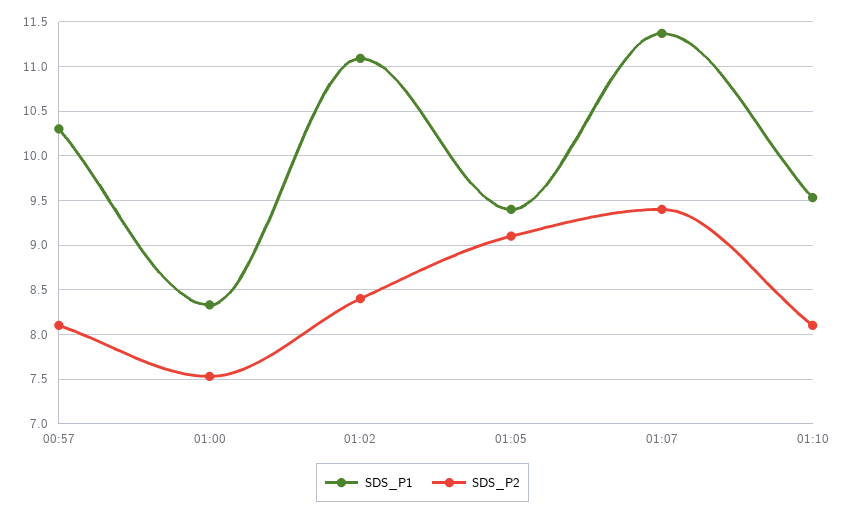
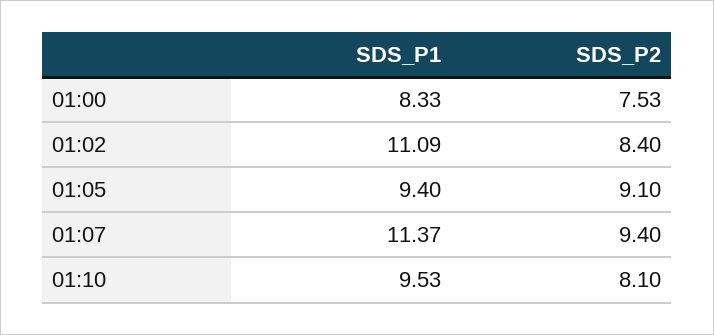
SDS_P1, 00:57: 10.3 -> none
SDS_P2, 00:57: 8.1 -> none

